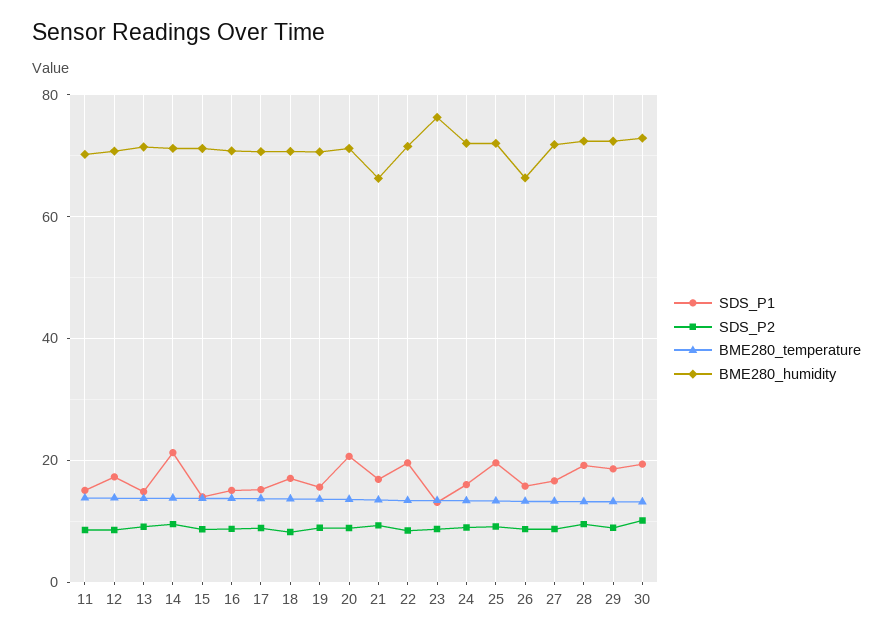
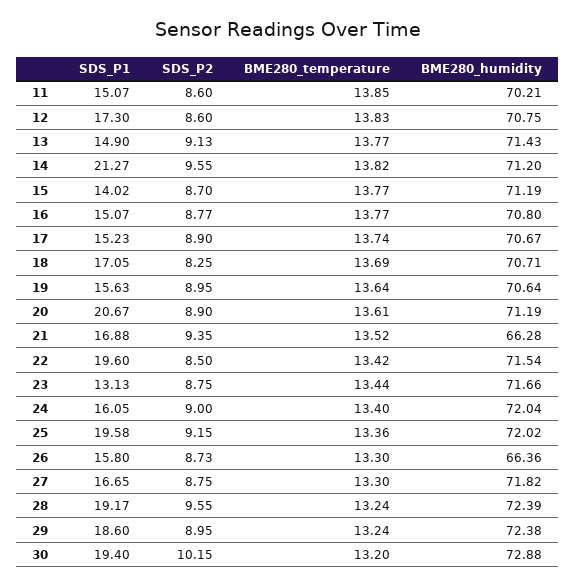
BME280_humidity, 23: 76 -> 71.66

